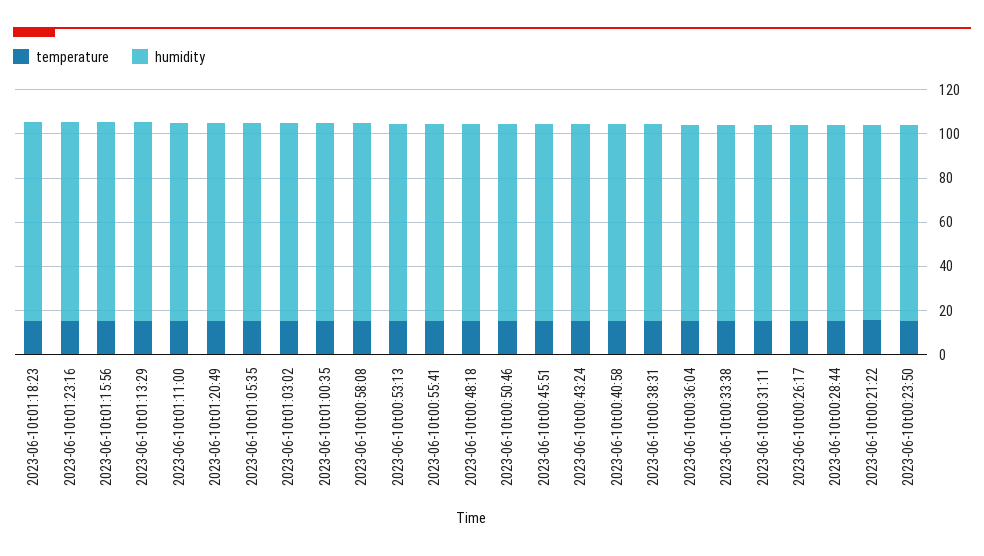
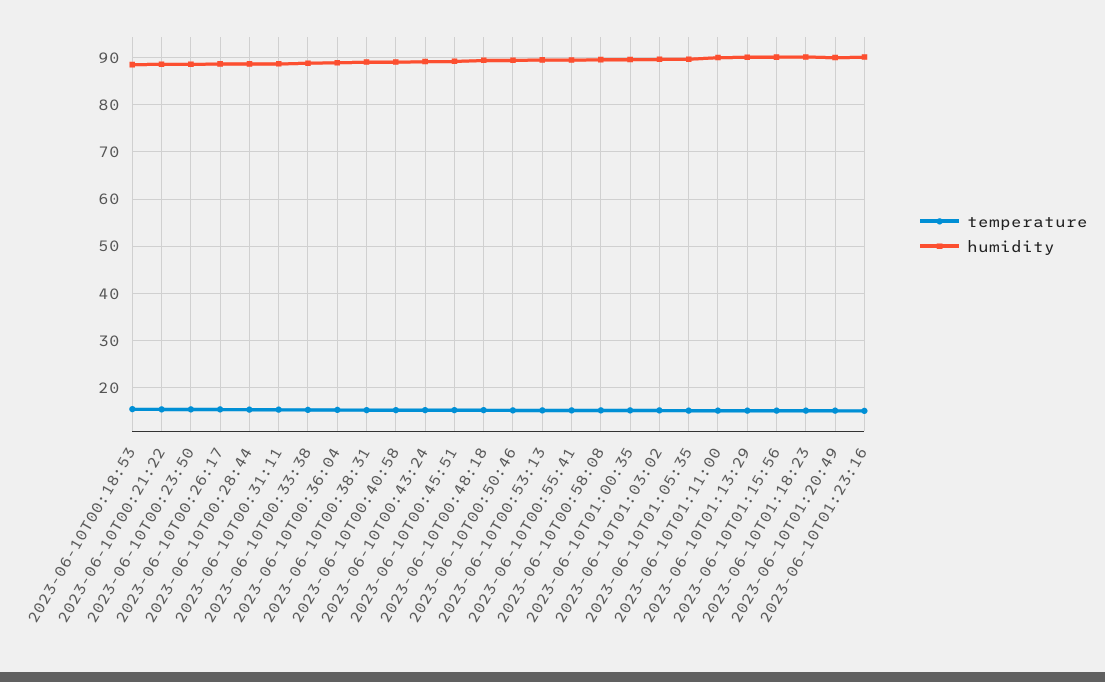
temperature, 2023-06-10T00:18:53: none -> 16
humidity, 2023-06-10T00:18:53: none -> 88

